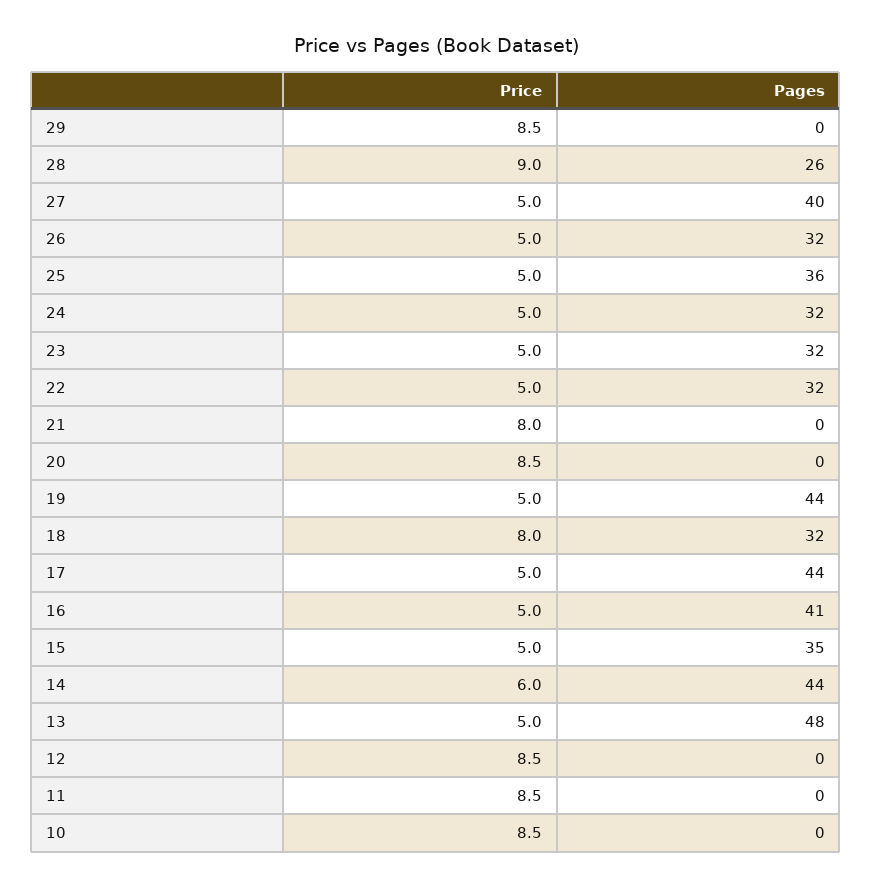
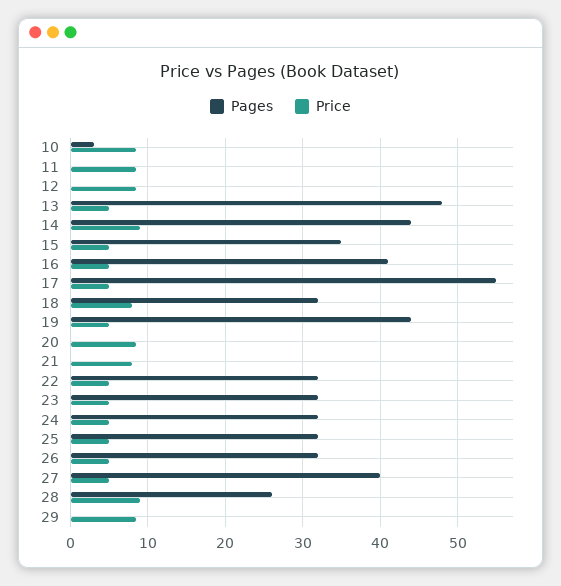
Pages, 25: 36 -> 32
Pages, 17: 44 -> 55
Price, 14: 6 -> 9
Pages, 10: 0 -> 3

